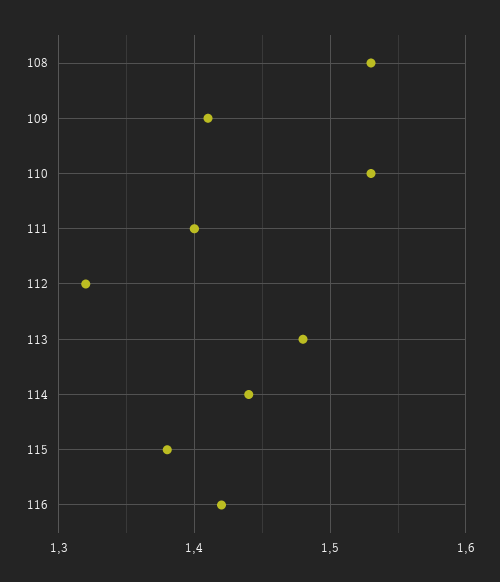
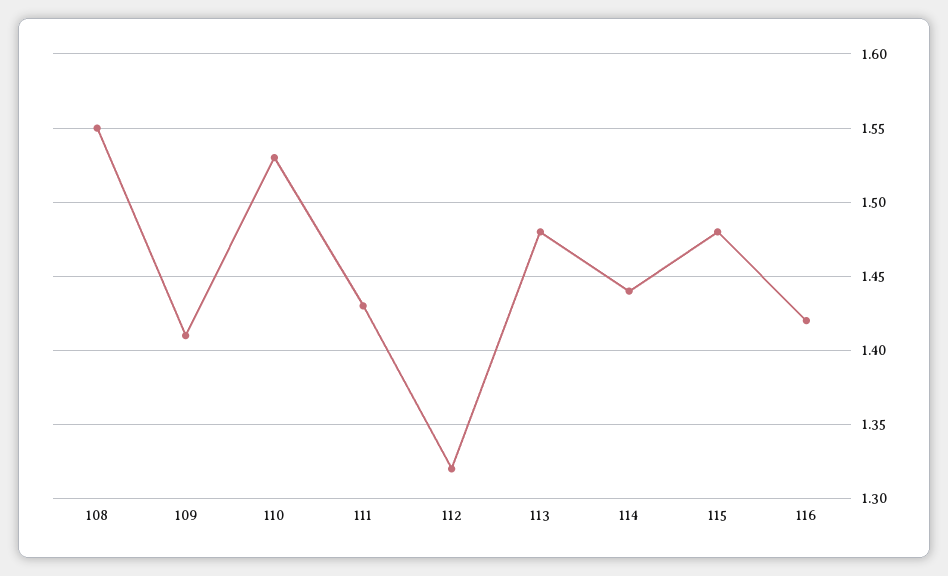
108: 1.53 -> 1.55
111: 1.4 -> 1.43
115: 1.38 -> 1.48

